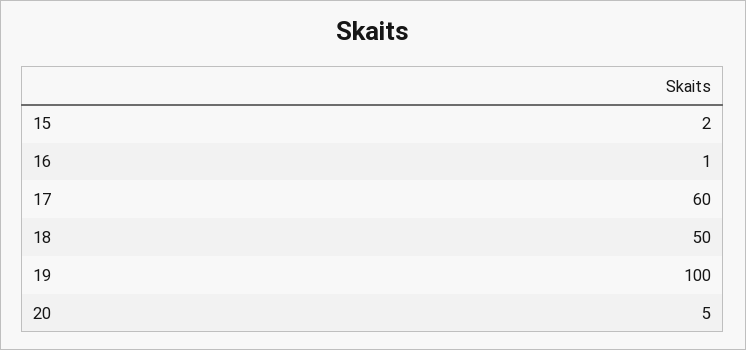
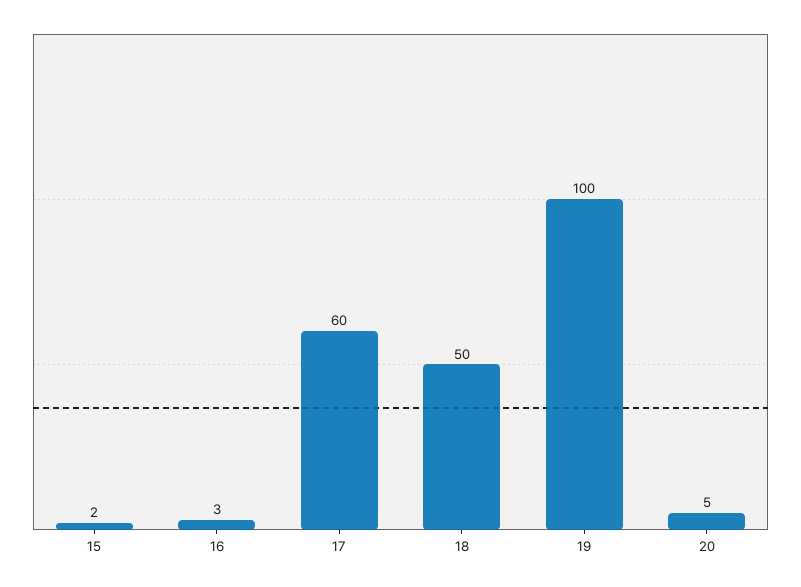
16: 1 -> 3

